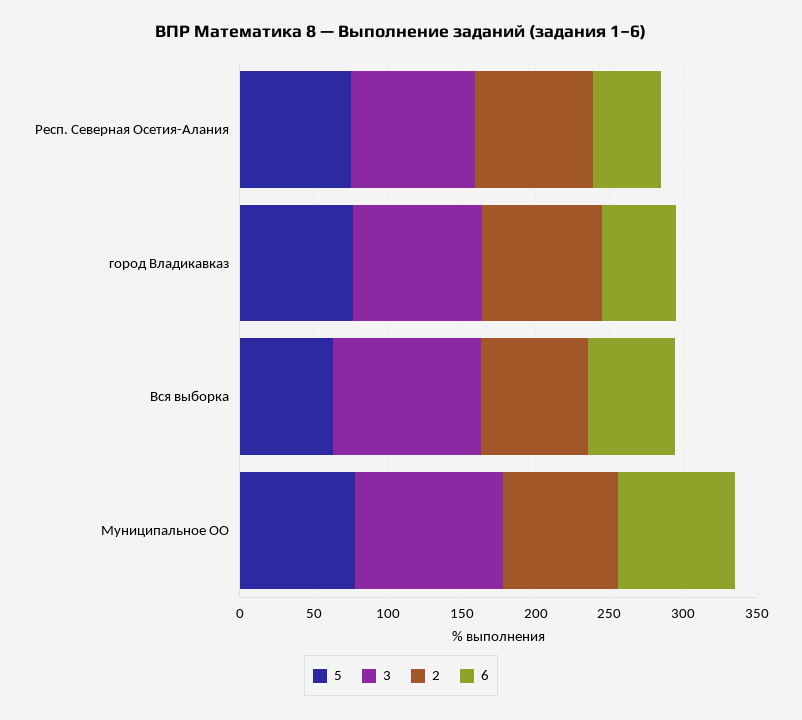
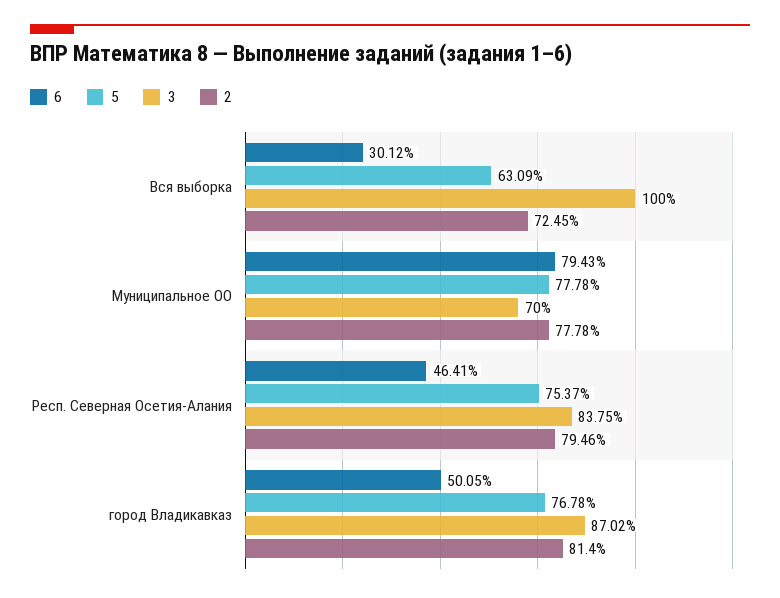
6, Вся выборка: 60 -> 30.12
3, Муниципальное ОО: 100 -> 70

